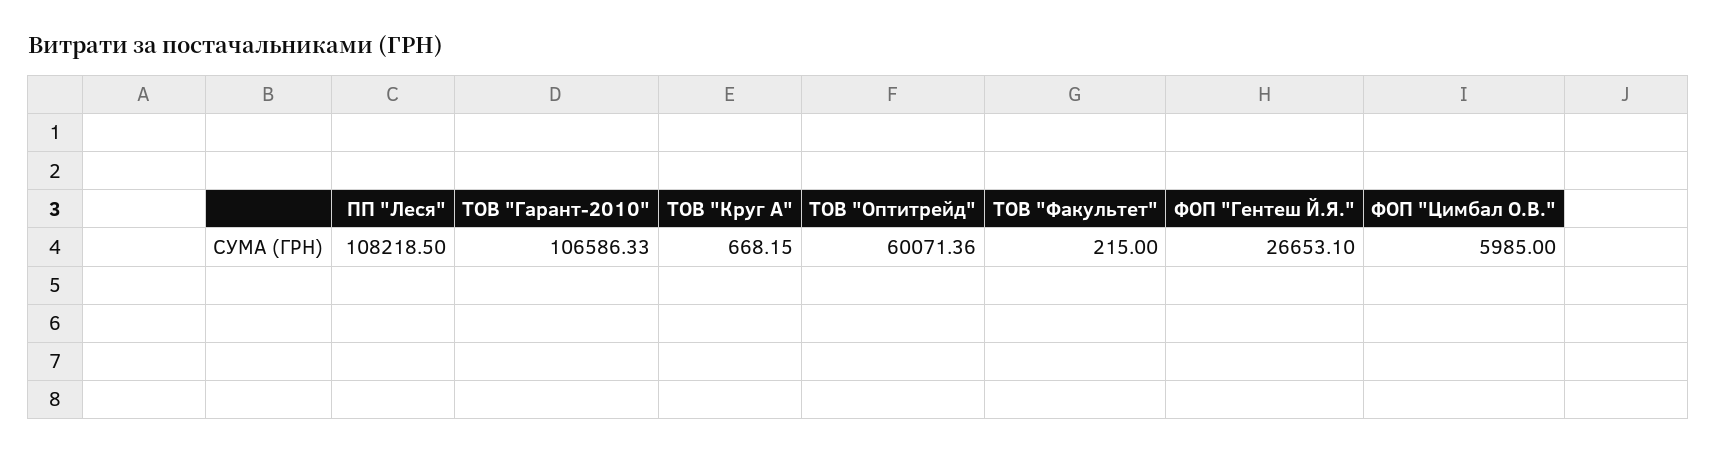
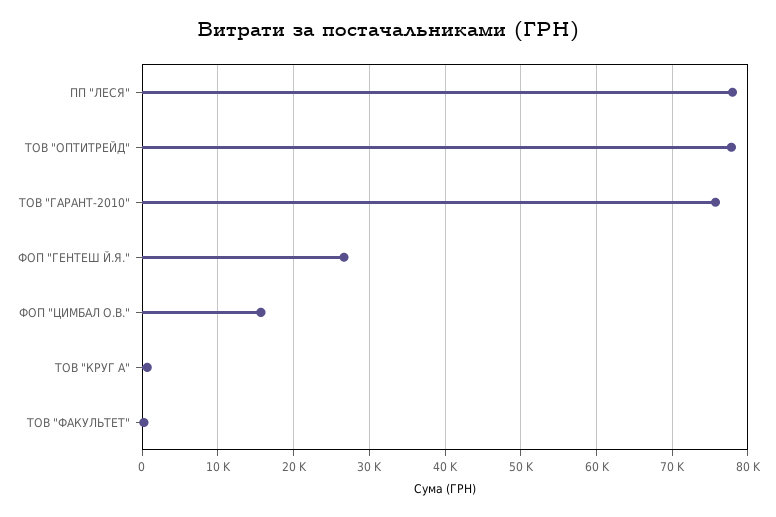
ПП "Леся": 108218.5 -> 78000
ТОВ "Гарант-2010": 106586.33 -> 76000
ТОВ "Оптитрейд": 60071.36 -> 78000
ФОП "Цимбал О.В.": 5985 -> 16000

